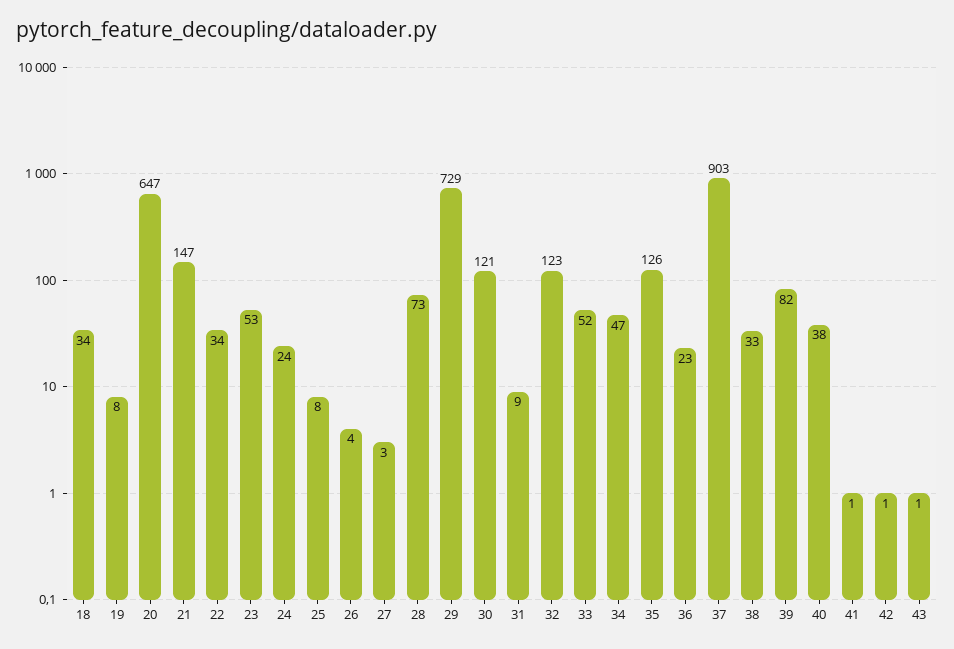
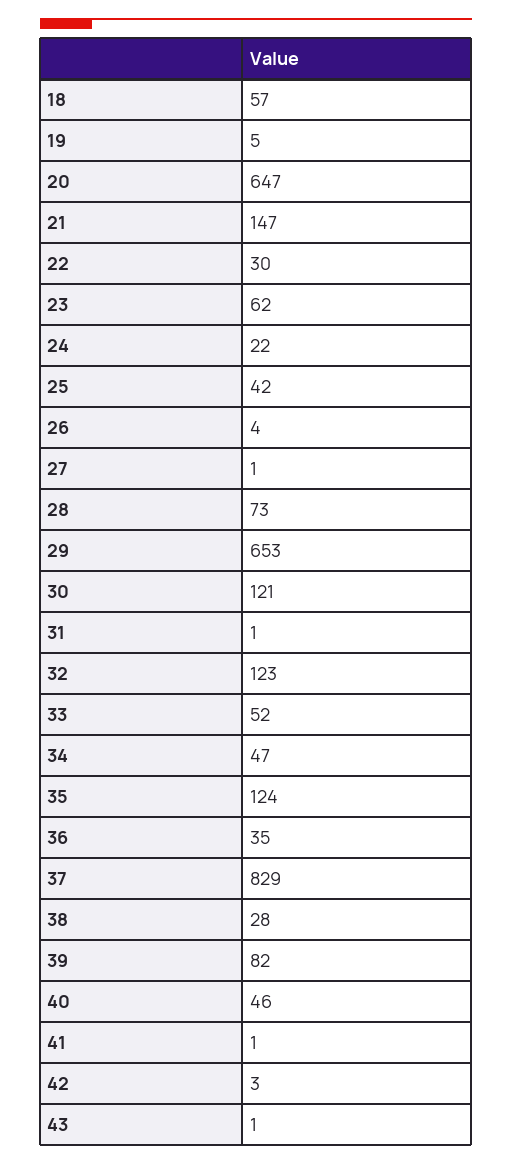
18: 34 -> 57
19: 8 -> 5
22: 34 -> 30
23: 53 -> 62
24: 24 -> 22
25: 8 -> 42
27: 3 -> 1
29: 729 -> 653
31: 9 -> 1
35: 126 -> 124
36: 23 -> 35
37: 903 -> 829
38: 33 -> 28
40: 38 -> 46
42: 1 -> 3

